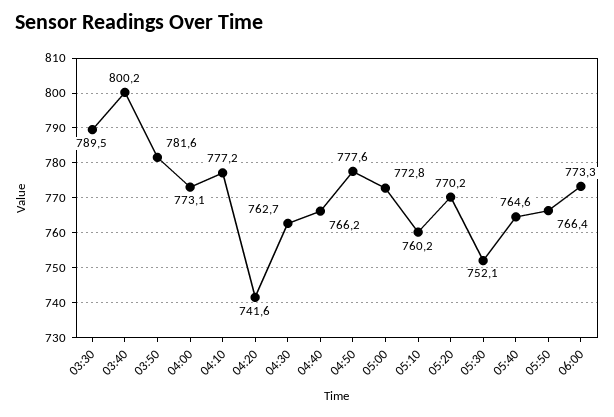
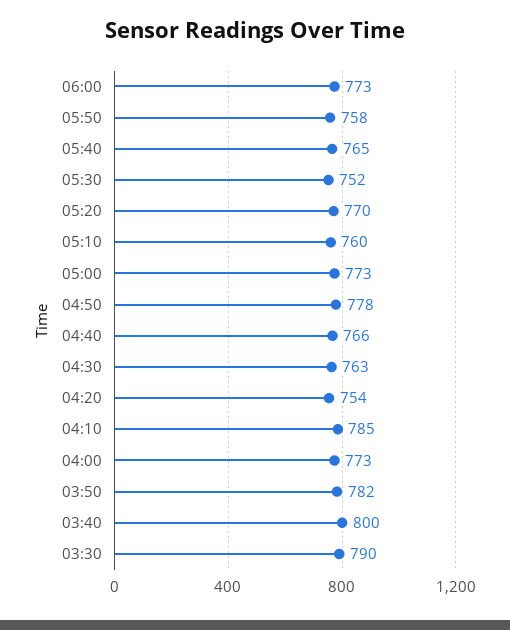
04:10: 777.2 -> 785
04:20: 741.6 -> 754
05:50: 766.4 -> 758

